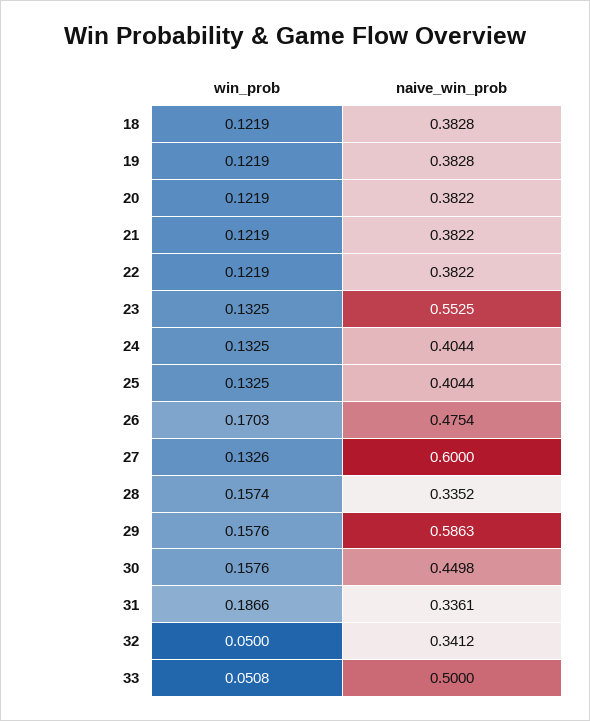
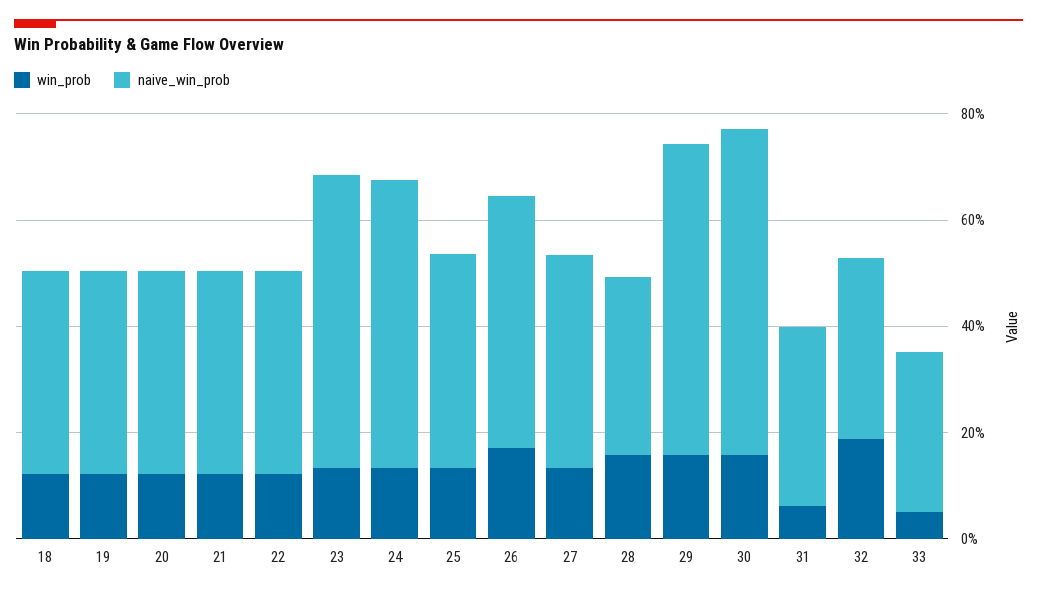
naive_win_prob, 24: 0.4044 -> 0.55
naive_win_prob, 27: 0.6 -> 0.4
naive_win_prob, 30: 0.4498 -> 0.6
win_prob, 31: 0.1866 -> 0.05
win_prob, 32: 0.05 -> 0.2
naive_win_prob, 33: 0.5 -> 0.3

